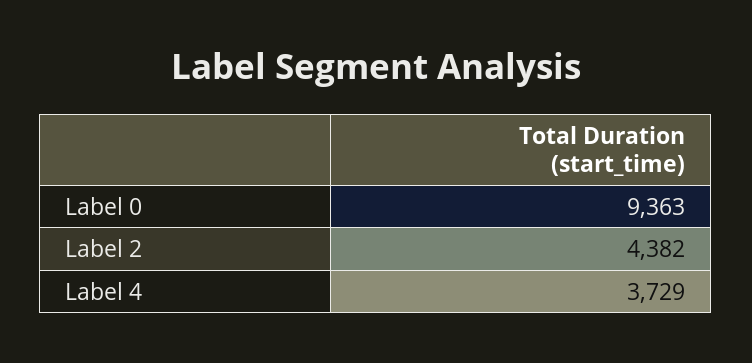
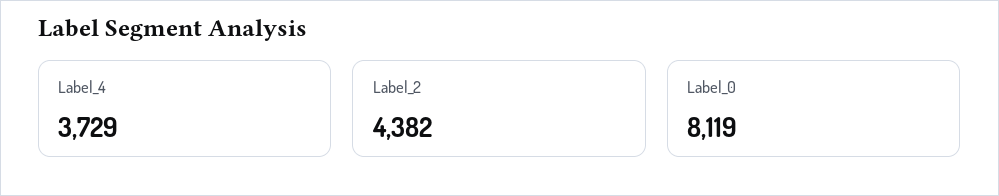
Label 0: 9363 -> 8119

